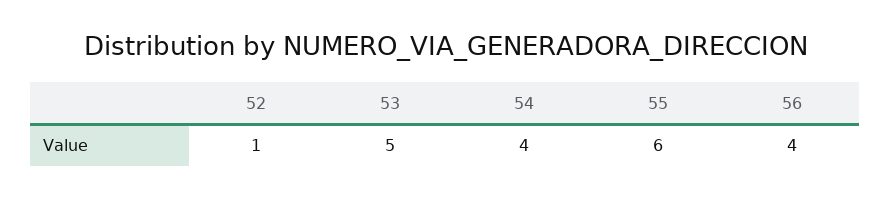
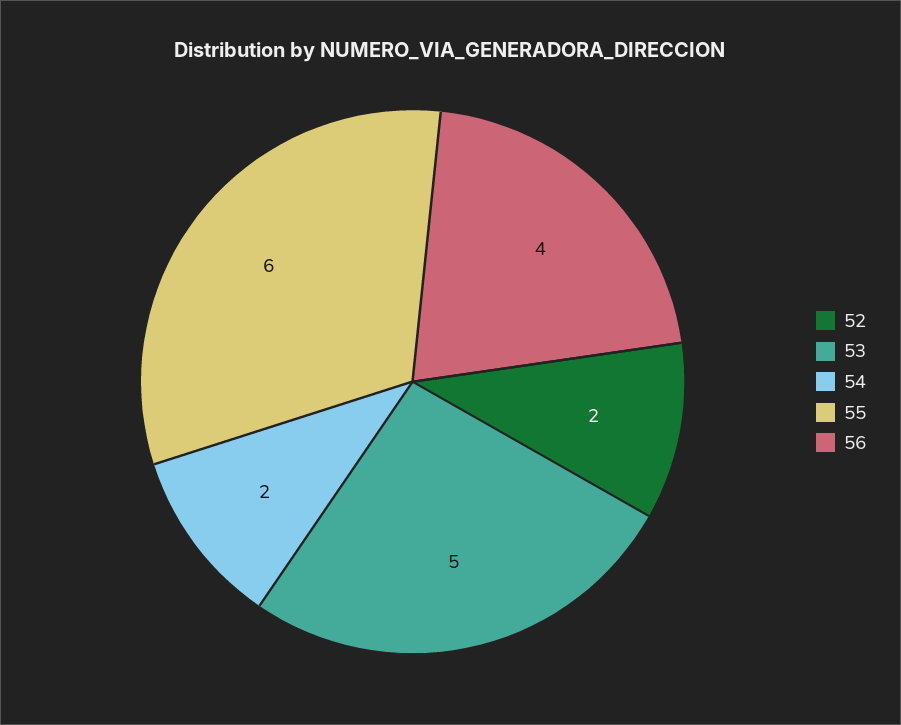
52: 1 -> 2
54: 4 -> 2

